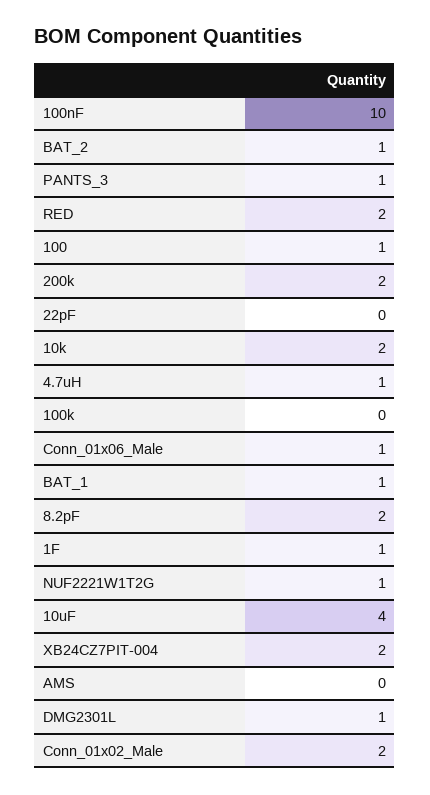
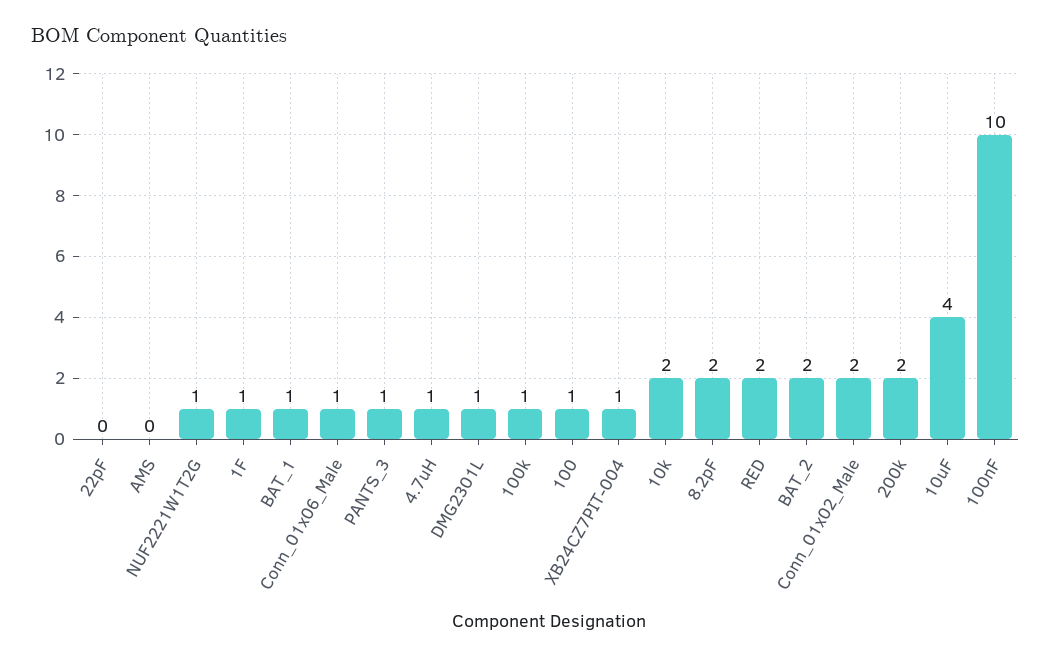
BAT_2: 1 -> 2
100k: 0 -> 1
XB24CZ7PIT-004: 2 -> 1

